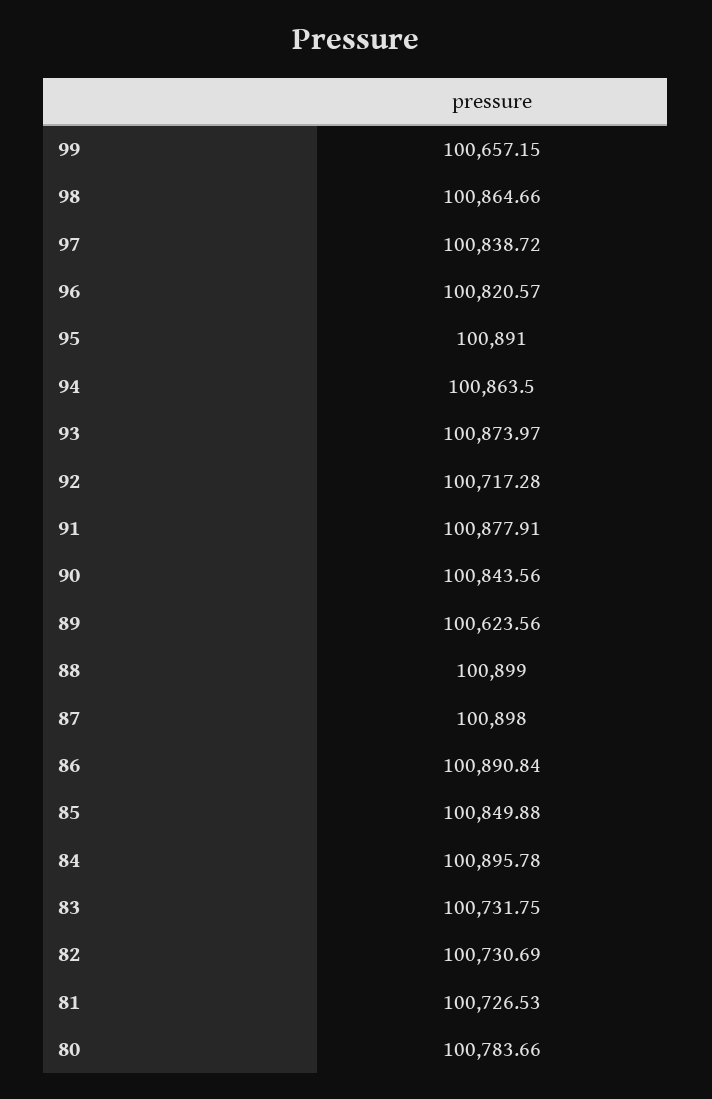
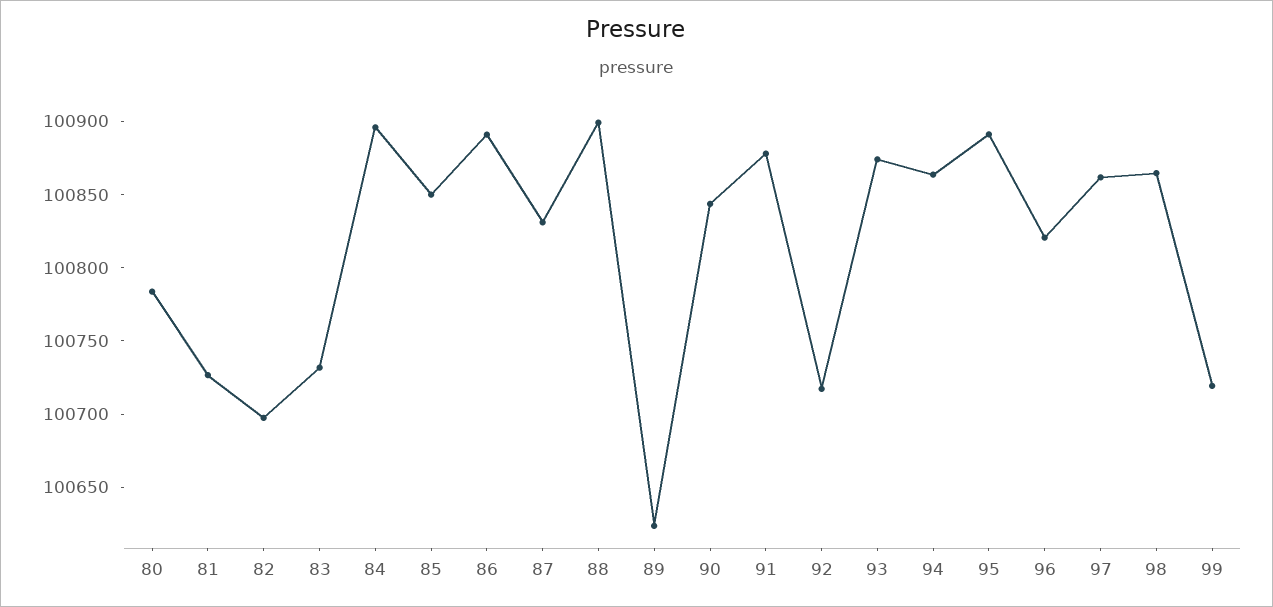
99: 100657.15 -> 100720
97: 100838.72 -> 100860
87: 100898 -> 100830
82: 100730.69 -> 100700

